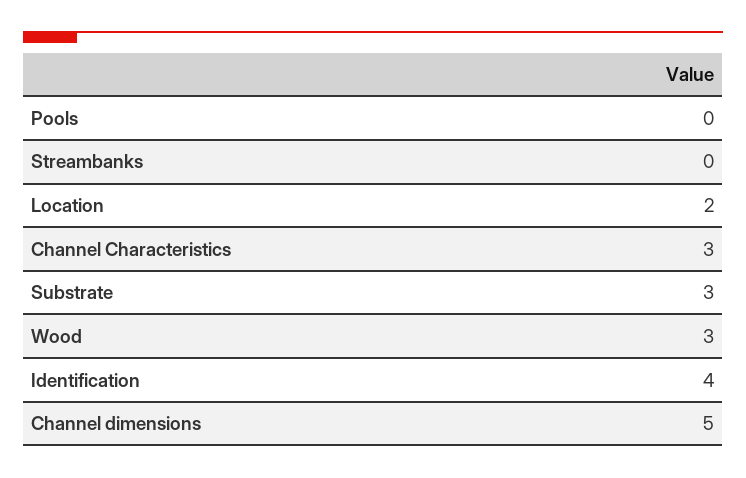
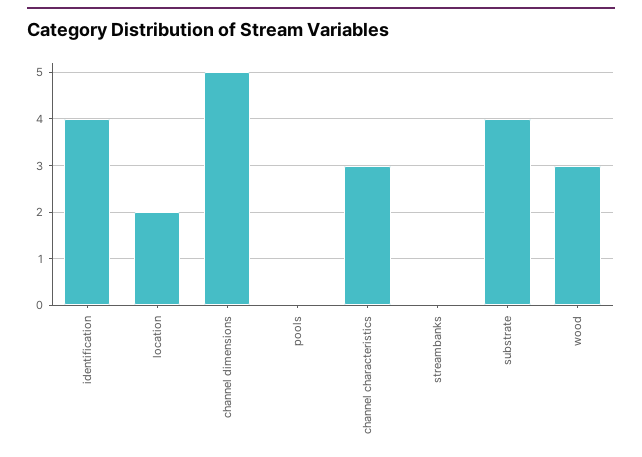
Substrate: 3 -> 4

